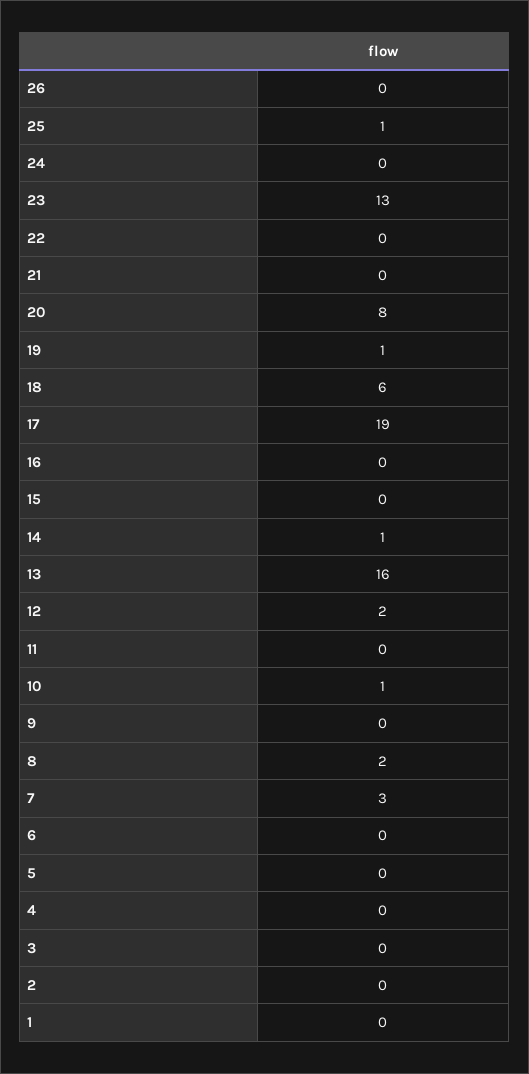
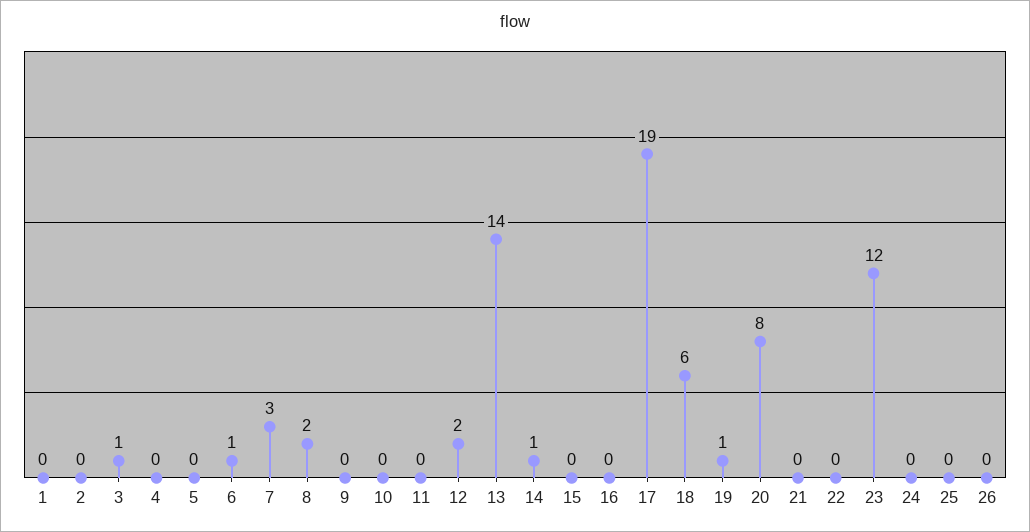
25: 1 -> 0
23: 13 -> 12
13: 16 -> 14
10: 1 -> 0
6: 0 -> 1
3: 0 -> 1

